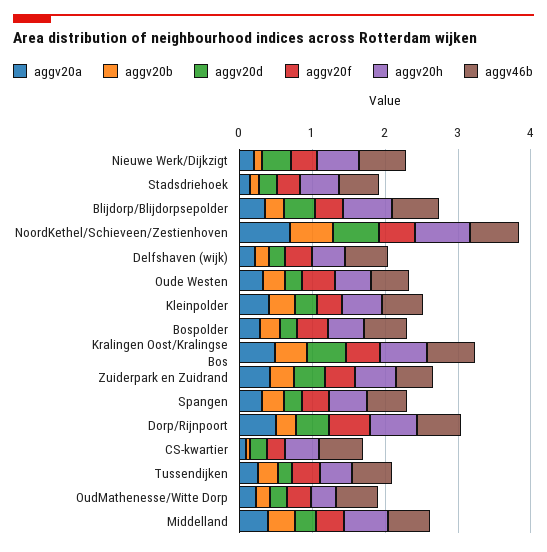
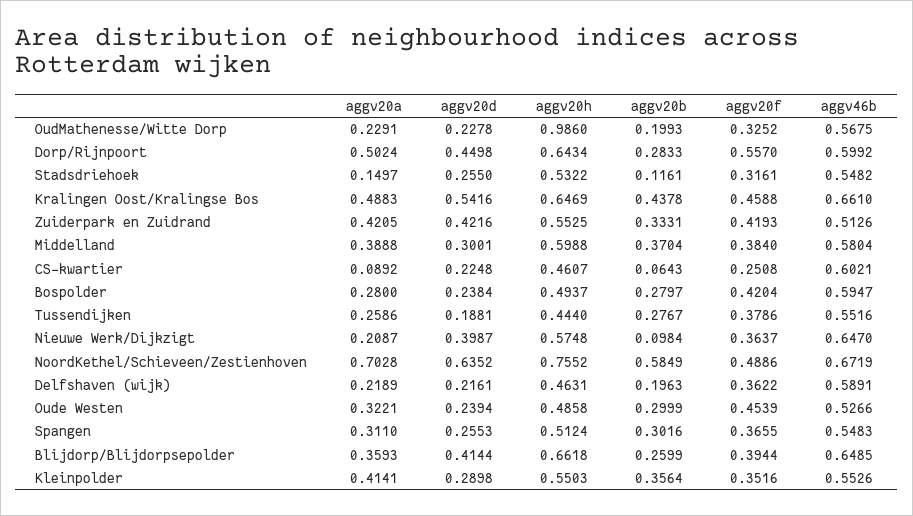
aggv20h, OudMathenesse/Witte Dorp: 0.4 -> 0.986

